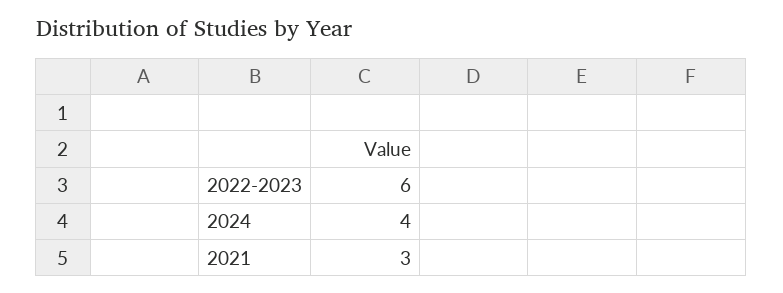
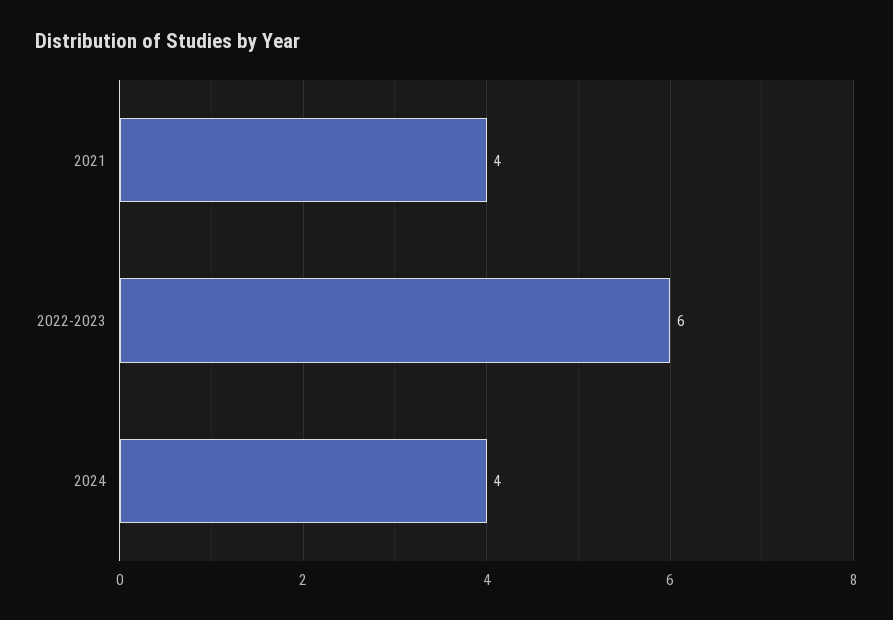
2021: 3 -> 4

